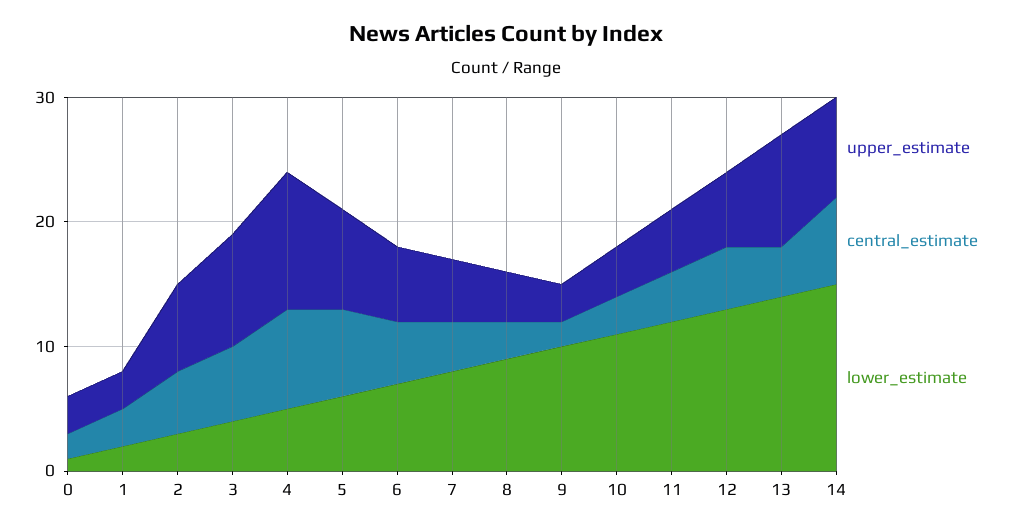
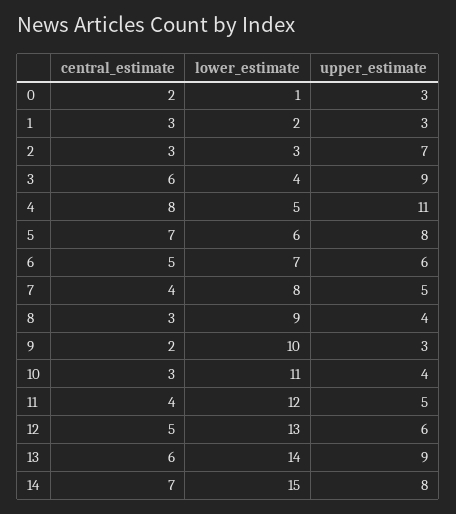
central_estimate, 2: 5 -> 3
central_estimate, 13: 4 -> 6

